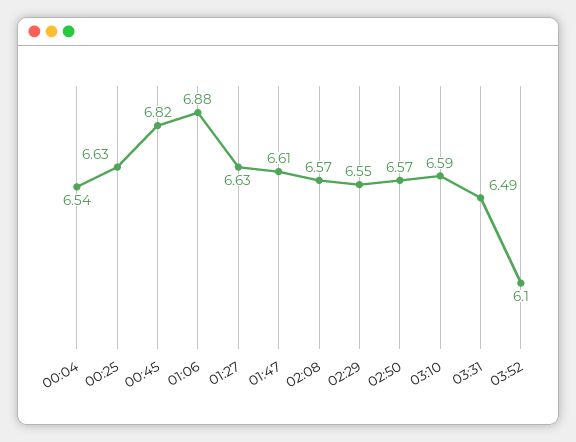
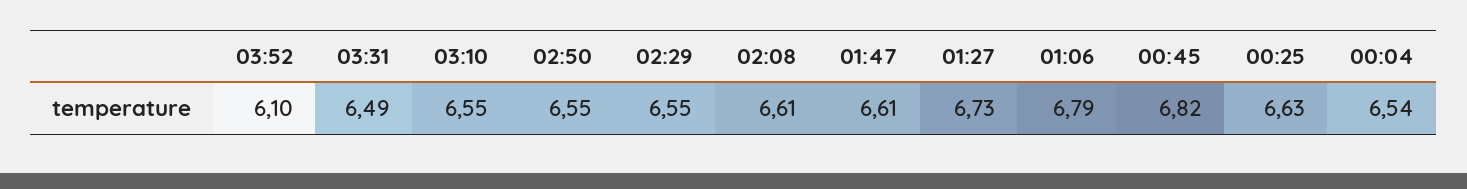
01:06: 6.88 -> 6.79
01:27: 6.63 -> 6.73
02:08: 6.57 -> 6.61
02:50: 6.57 -> 6.55
03:10: 6.59 -> 6.55

